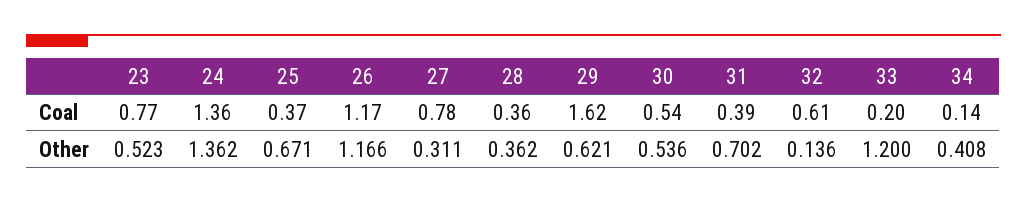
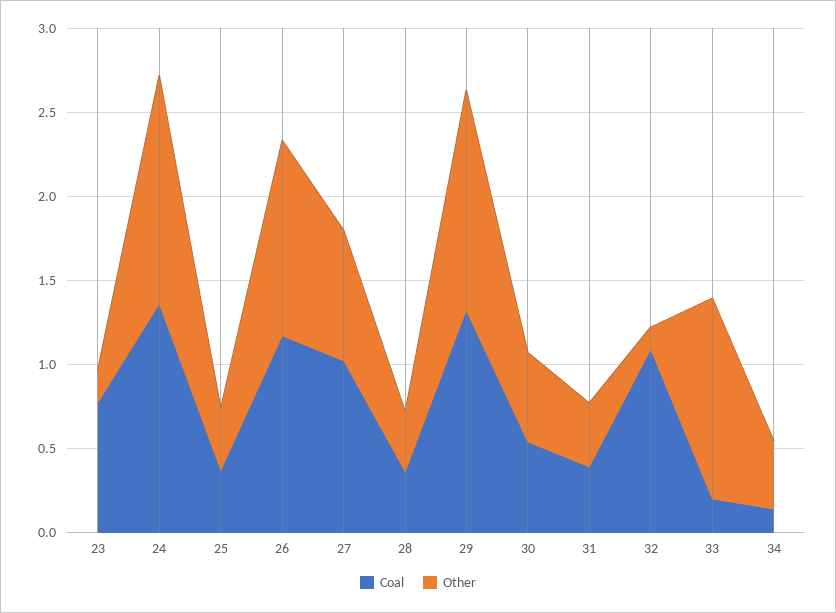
Coal, 27: 0.78 -> 1
Coal, 29: 1.62 -> 1.3
Coal, 32: 0.61 -> 1.1
Other, 23: 0.523 -> 0.2
Other, 25: 0.671 -> 0.4
Other, 27: 0.311 -> 0.8
Other, 29: 0.621 -> 1.3
Other, 31: 0.702 -> 0.4

